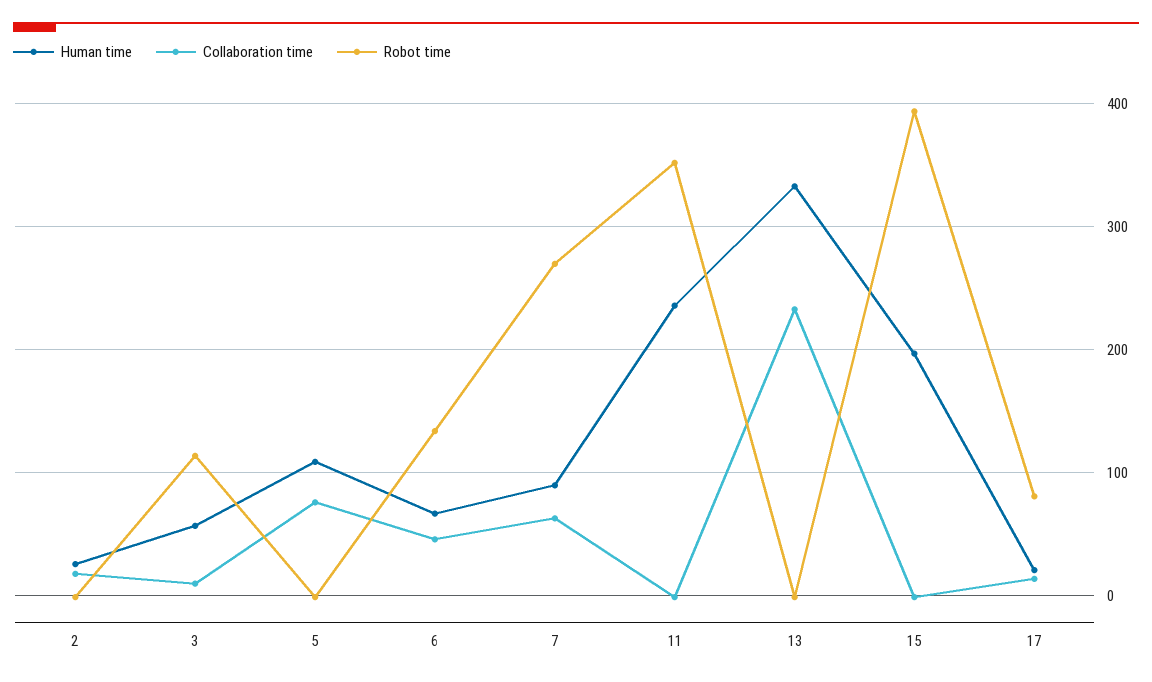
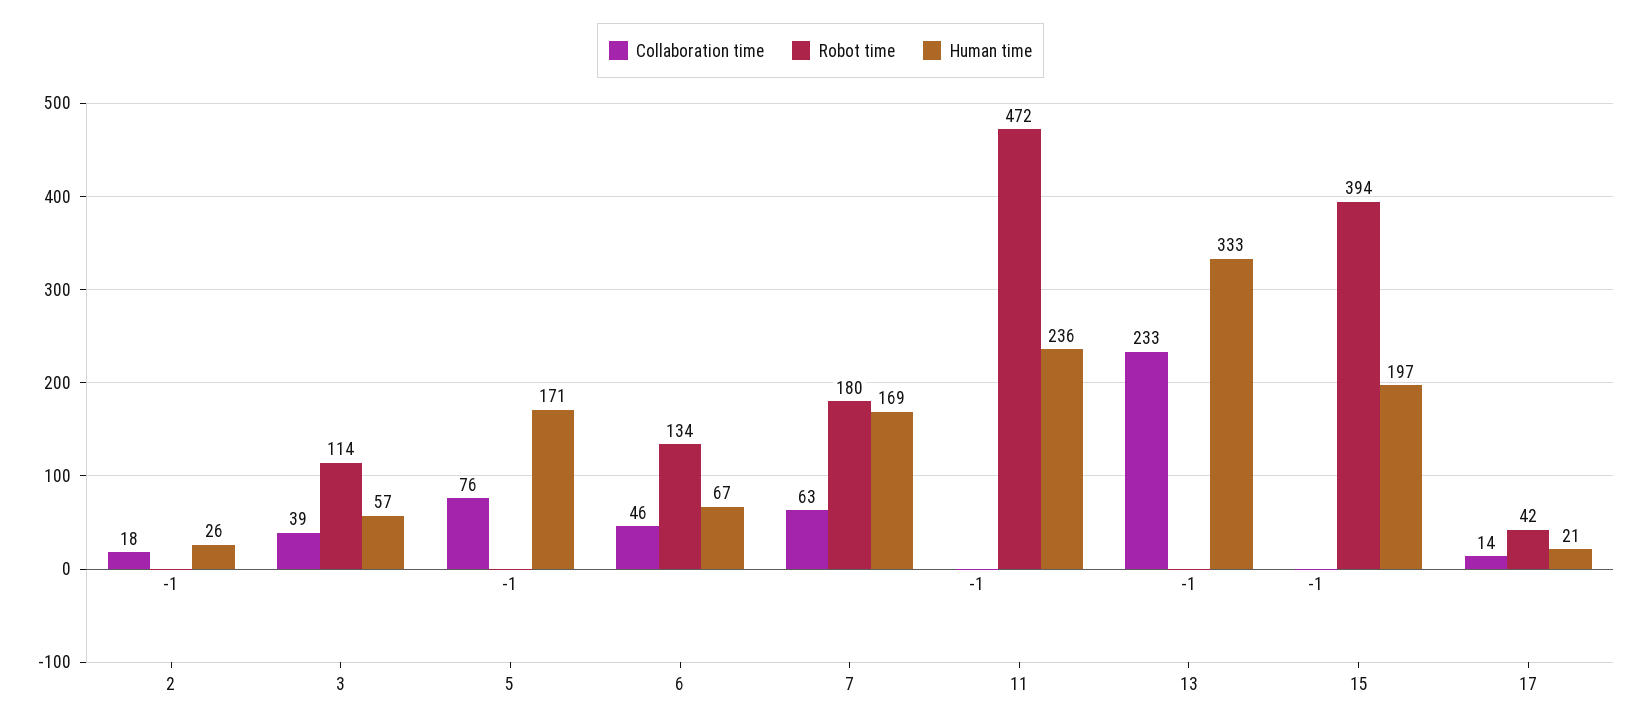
Collaboration time, 3: 10 -> 39
Human time, 5: 110 -> 171
Human time, 7: 90 -> 169
Robot time, 7: 270 -> 180
Robot time, 11: 350 -> 472
Robot time, 17: 80 -> 42

